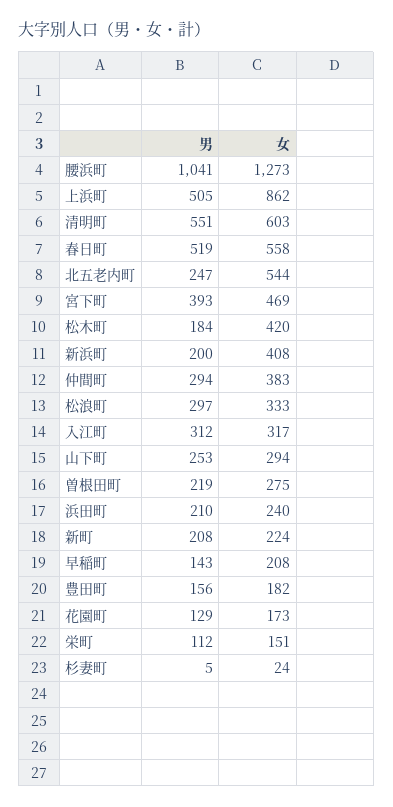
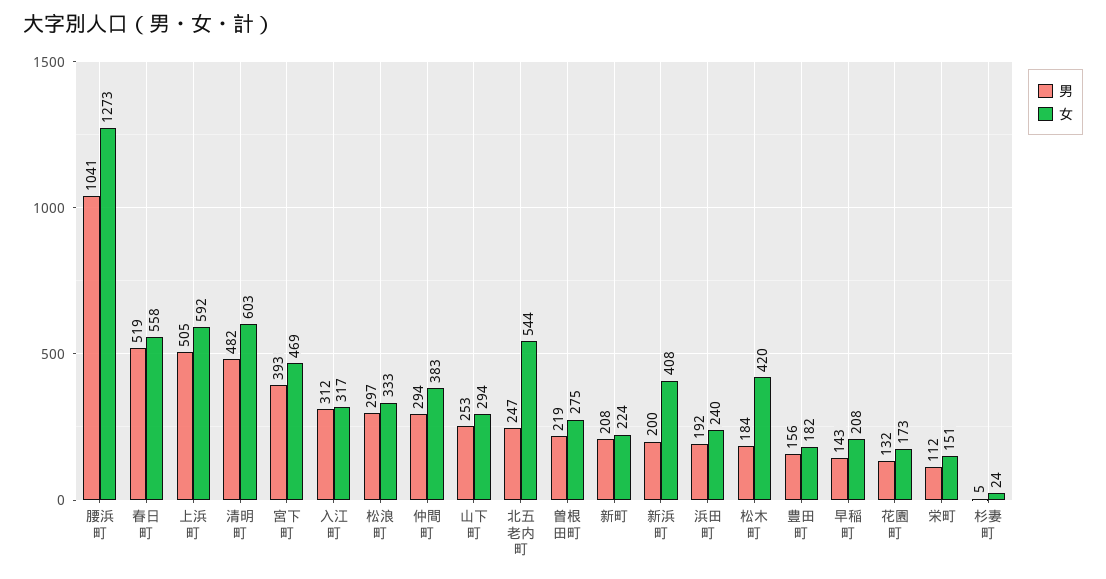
女, 上浜町: 862 -> 592
男, 清明町: 551 -> 482
男, 浜田町: 210 -> 192
男, 花園町: 129 -> 132

